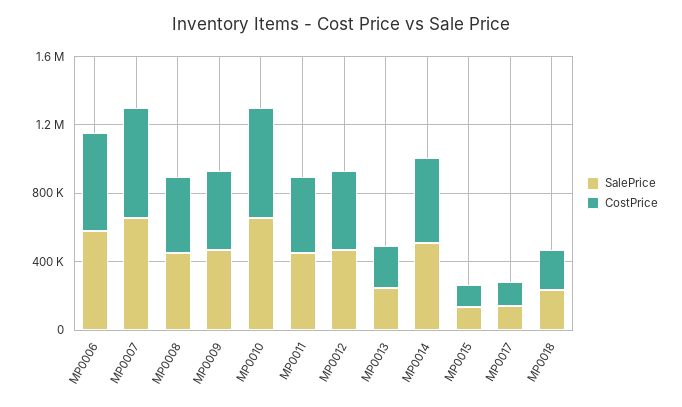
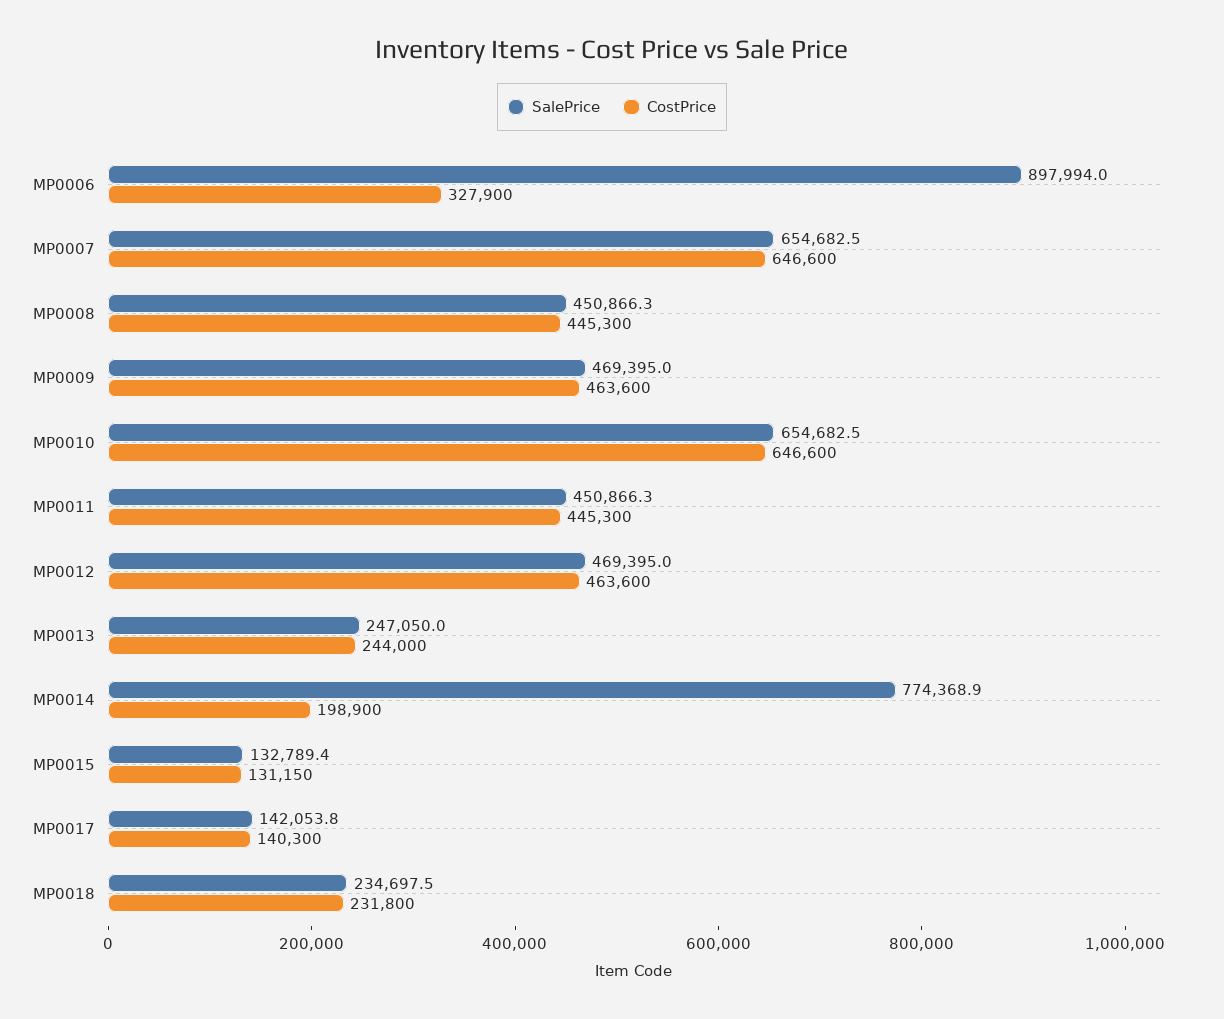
SalePrice, MP0006: 600000 -> 897994
CostPrice, MP0006: 600000 -> 327900
SalePrice, MP0014: 500000 -> 774368.9
CostPrice, MP0014: 500000 -> 198900

